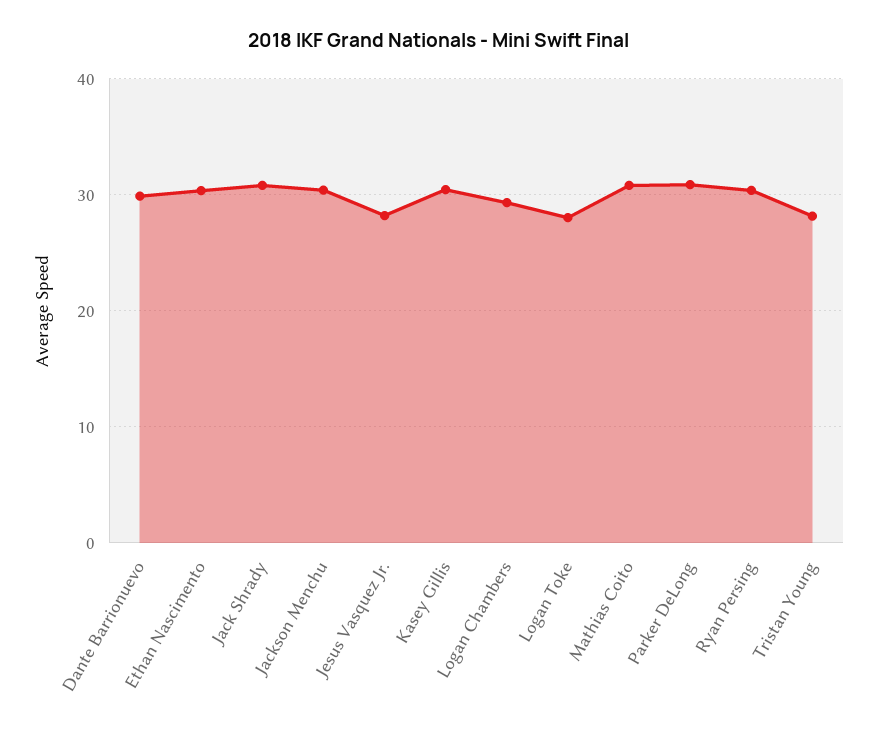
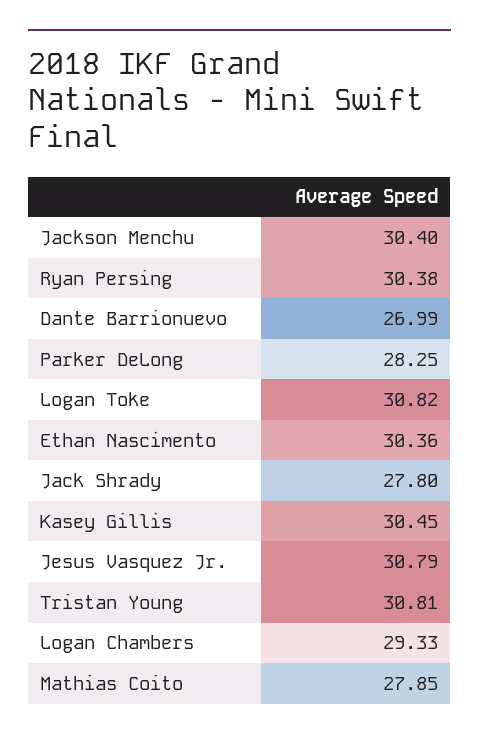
Dante Barrionuevo: 30 -> 26.99
Jack Shrady: 31 -> 27.8
Jesus Vasquez Jr.: 28 -> 30.79
Logan Toke: 28 -> 30.82
Mathias Coito: 31 -> 27.85
Parker DeLong: 31 -> 28.25
Tristan Young: 28 -> 30.81

